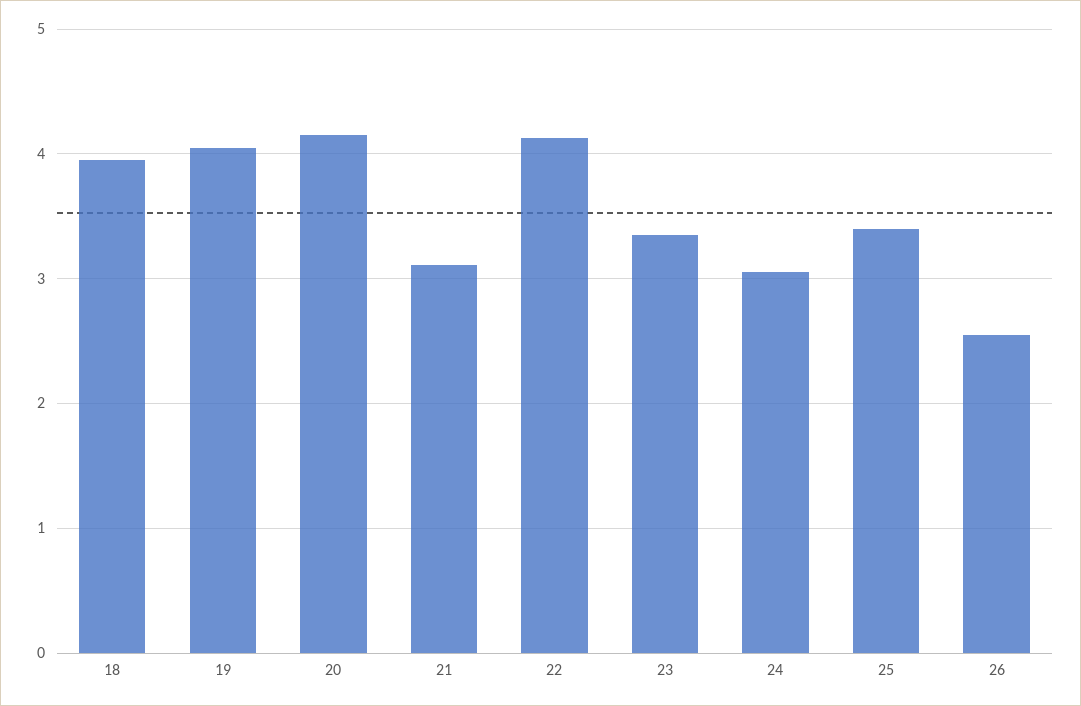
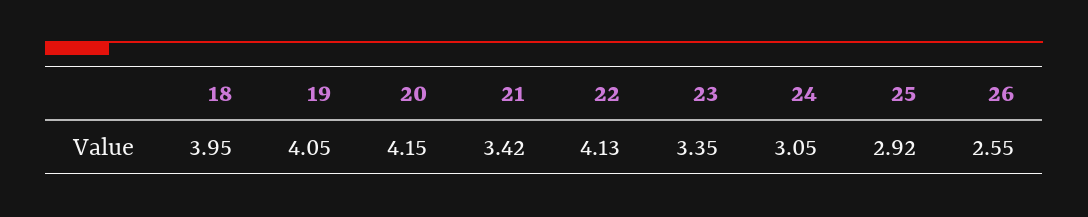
21: 3.1 -> 3.42
25: 3.4 -> 2.92

